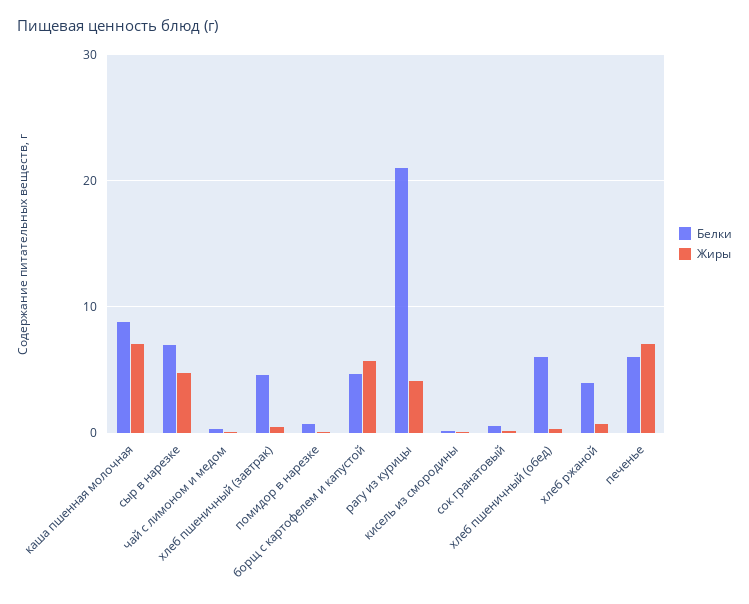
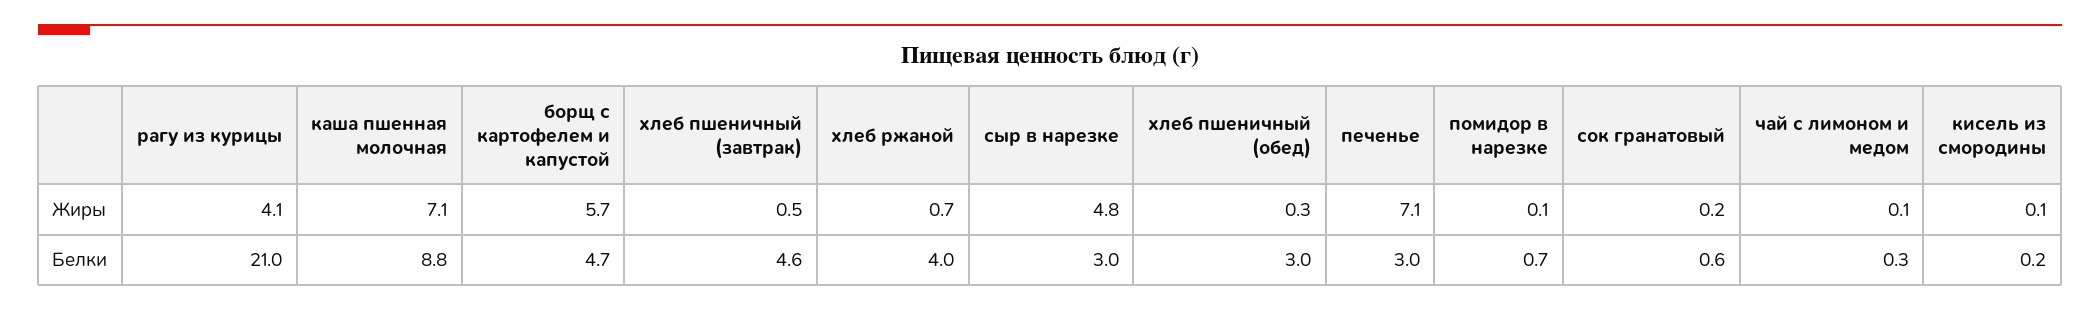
Белки, сыр в нарезке: 7 -> 3
Белки, хлеб пшеничный (обед): 6 -> 3
Белки, печенье: 6 -> 3

